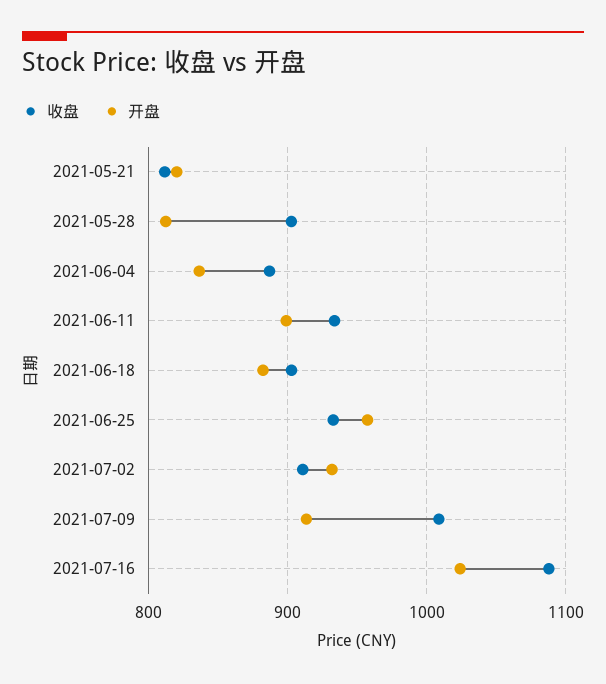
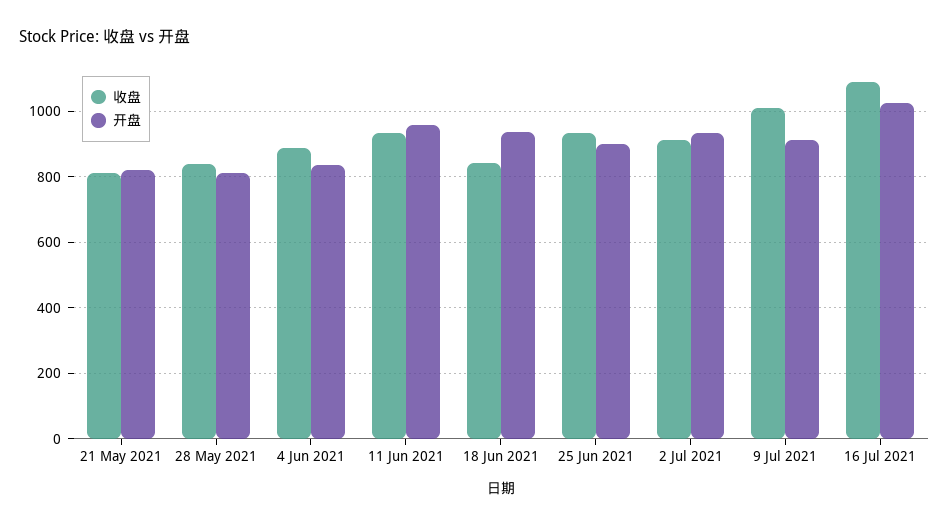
收盘, 2021-05-28: 900 -> 840
开盘, 2021-06-11: 900 -> 960
收盘, 2021-06-18: 900 -> 840
开盘, 2021-06-18: 880 -> 940
开盘, 2021-06-25: 960 -> 900

